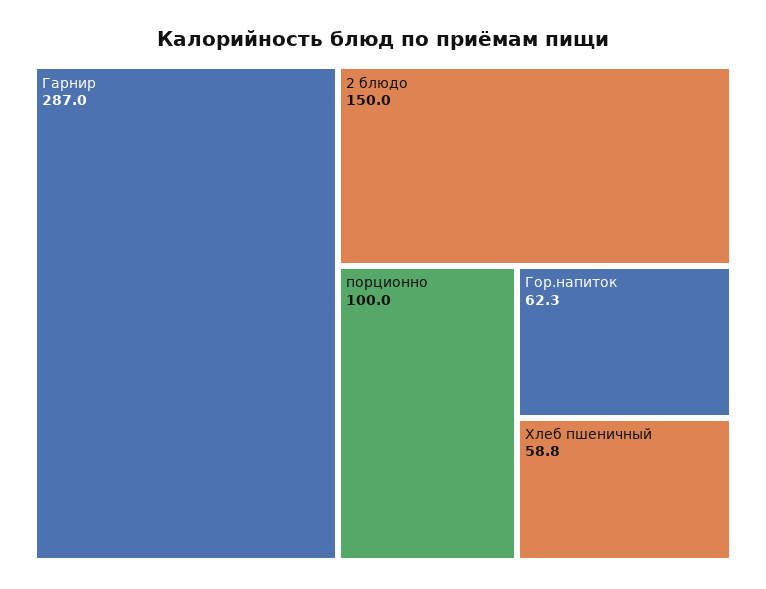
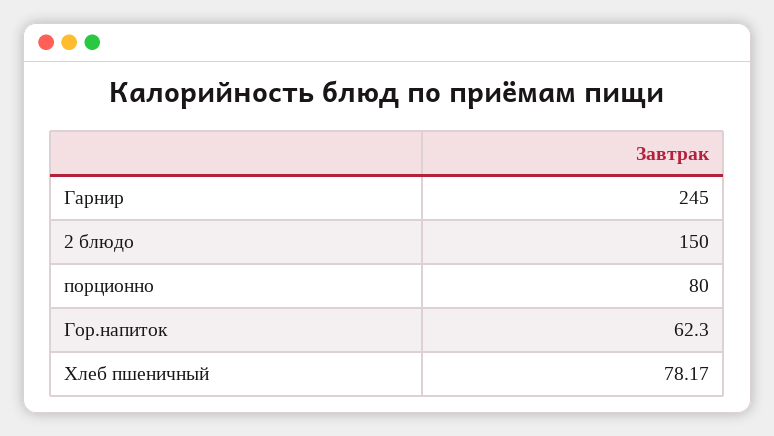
Гарнир: 287 -> 245
порционно: 100 -> 80
Хлеб пшеничный: 58.8 -> 78.17

